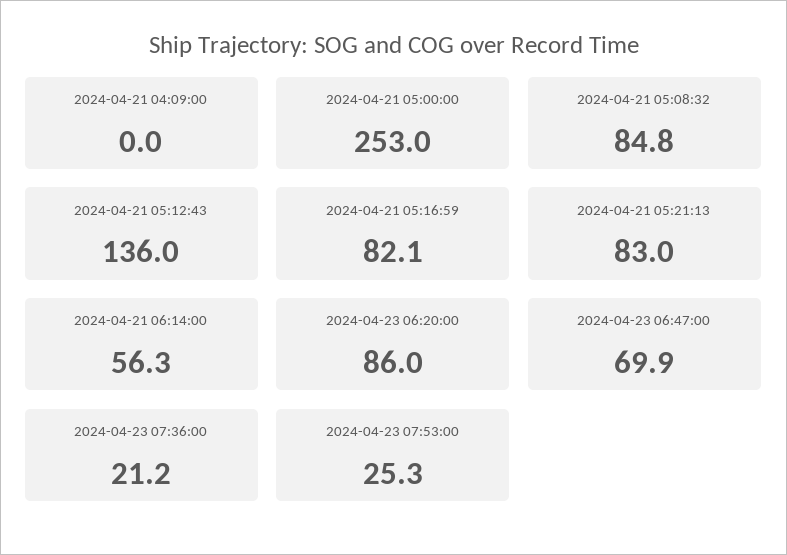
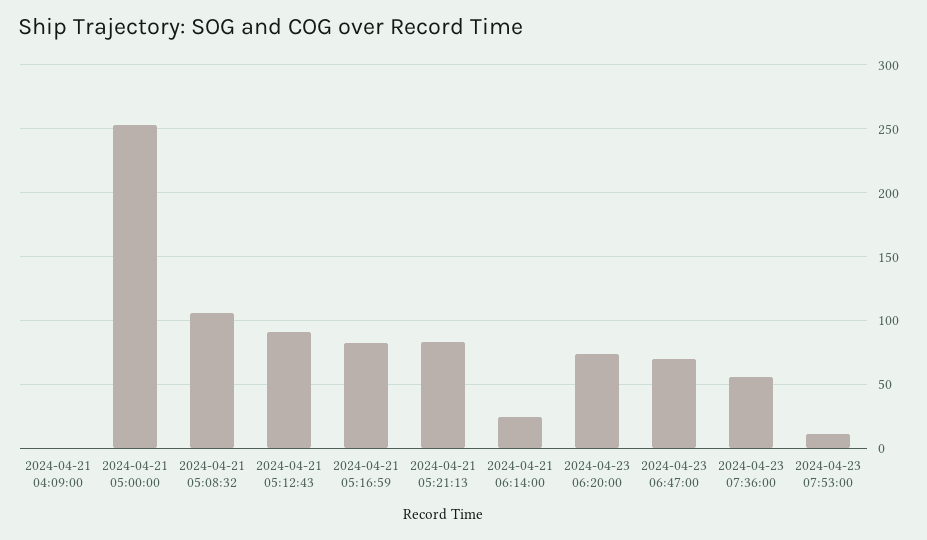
2024-04-21 05:08:32: 84.8 -> 105
2024-04-21 05:12:43: 136 -> 90
2024-04-21 06:14:00: 56.3 -> 25
2024-04-23 06:20:00: 86 -> 75
2024-04-23 07:36:00: 21.2 -> 55
2024-04-23 07:53:00: 25.3 -> 10

